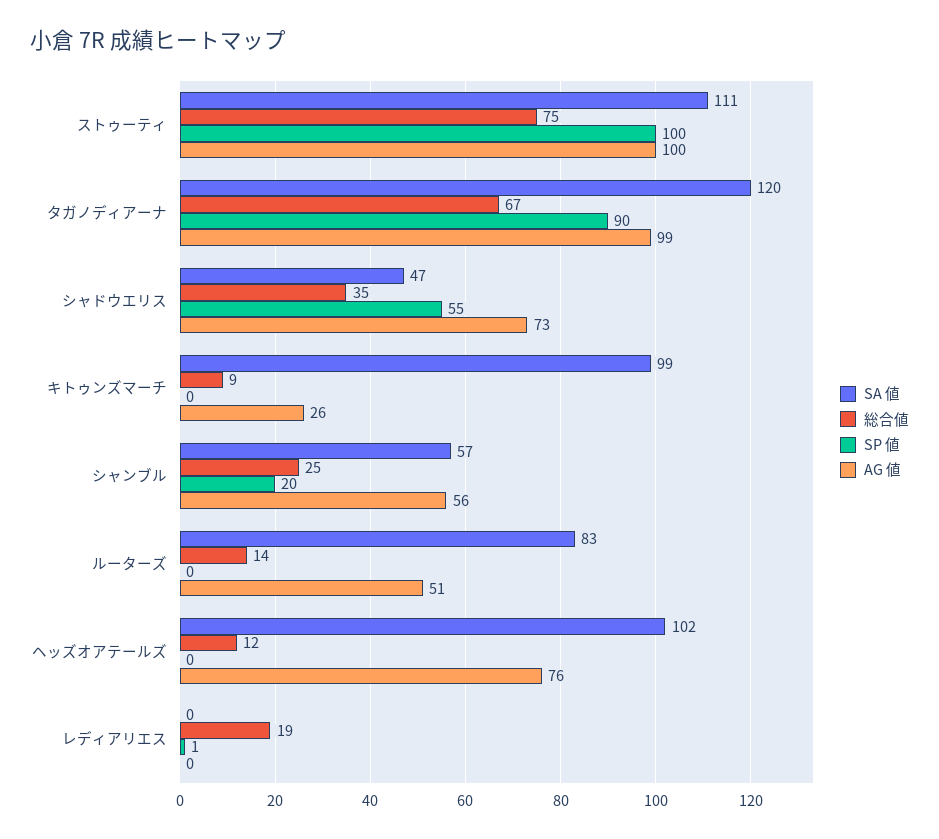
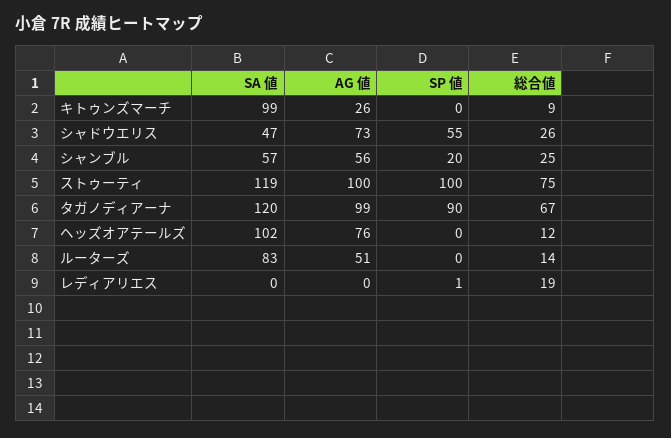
SA 値, ストゥーティ: 111 -> 119
総合値, シャドウエリス: 35 -> 26

